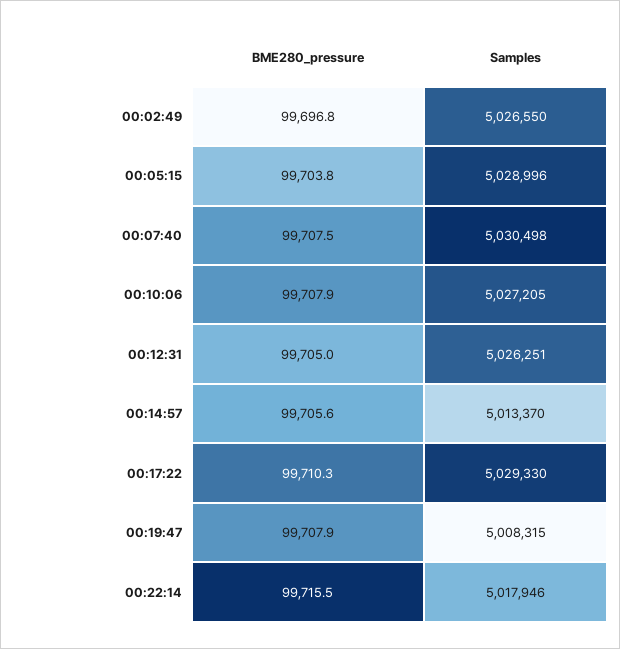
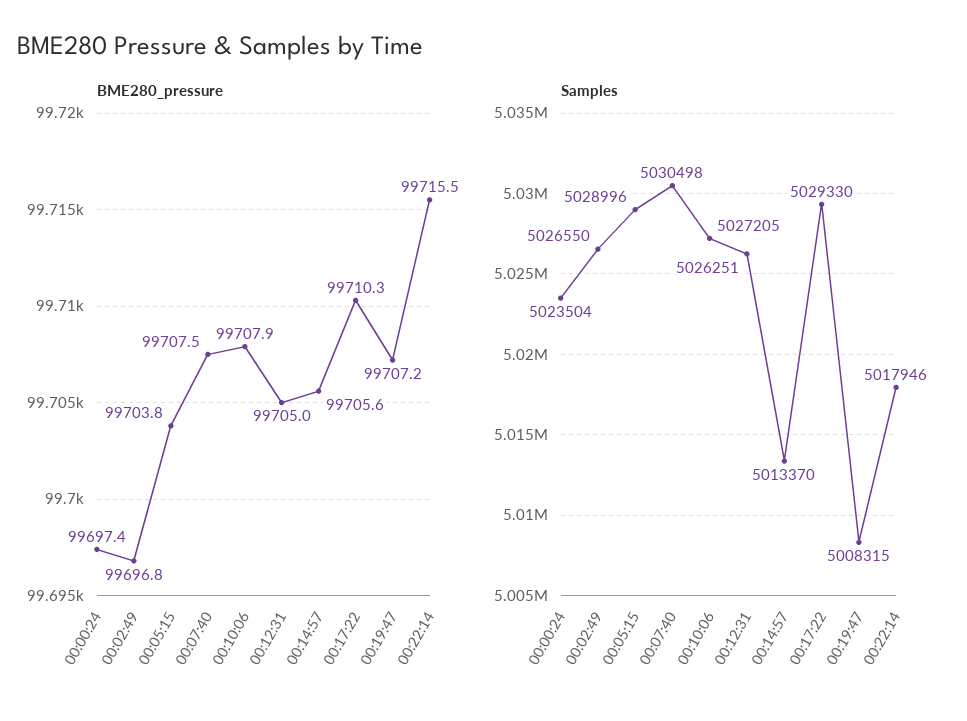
BME280_pressure, 00:19:47: 99707.9 -> 99707.2
BME280_pressure, 00:00:24: none -> 99697.4
Samples, 00:00:24: none -> 5023504

